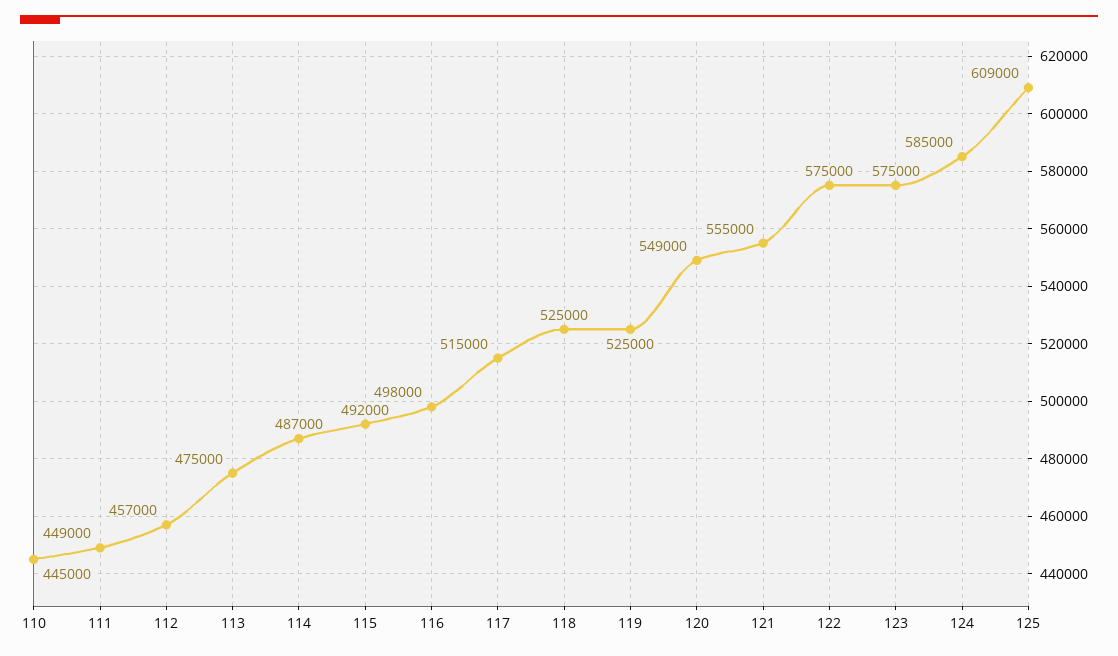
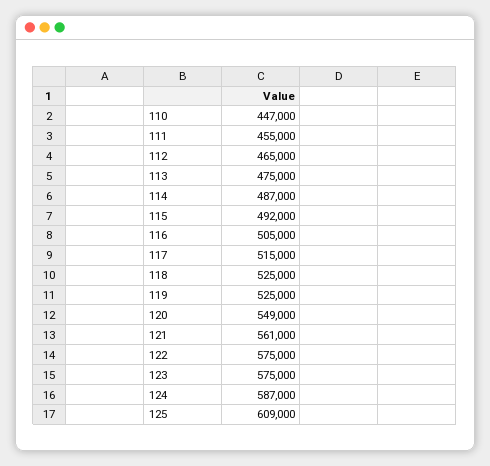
110: 445000 -> 447000
111: 449000 -> 455000
112: 457000 -> 465000
116: 498000 -> 505000
121: 555000 -> 561000
124: 585000 -> 587000

